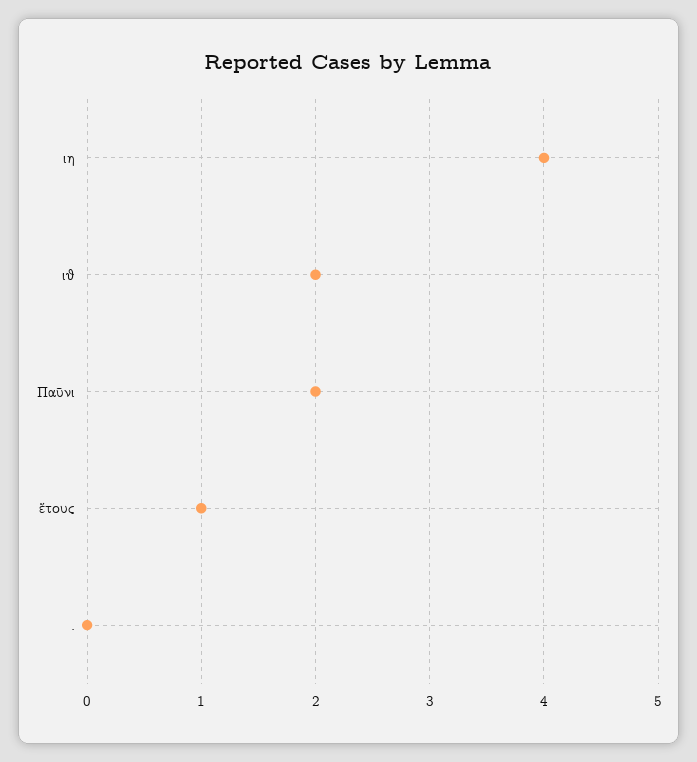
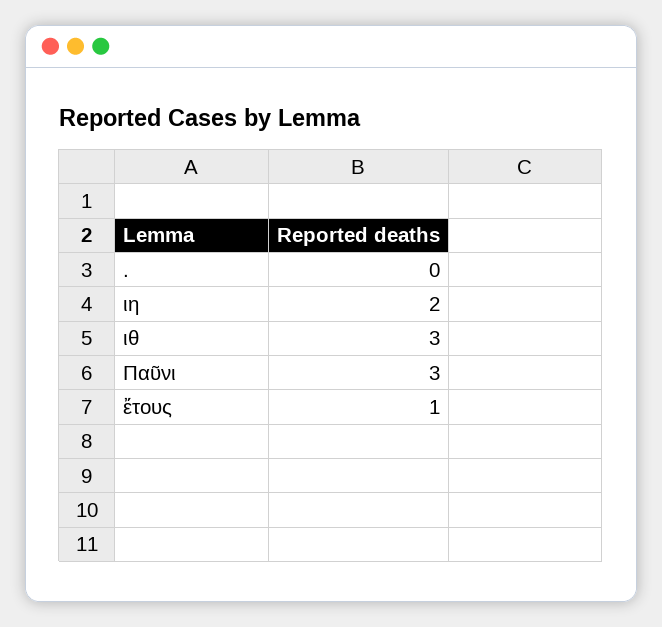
ιη: 4 -> 2
ιθ: 2 -> 3
Παῦνι: 2 -> 3

